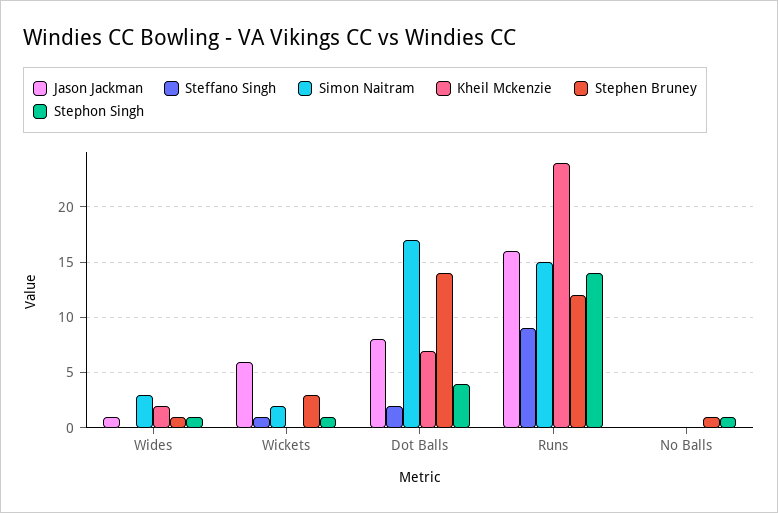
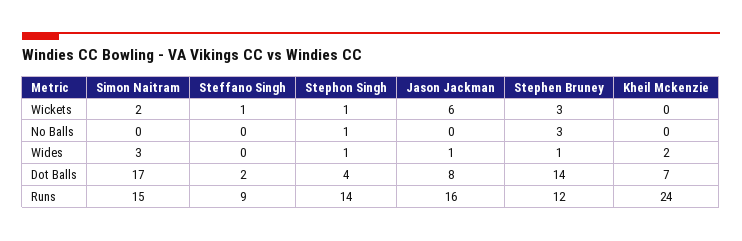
Stephen Bruney, No Balls: 1 -> 3

